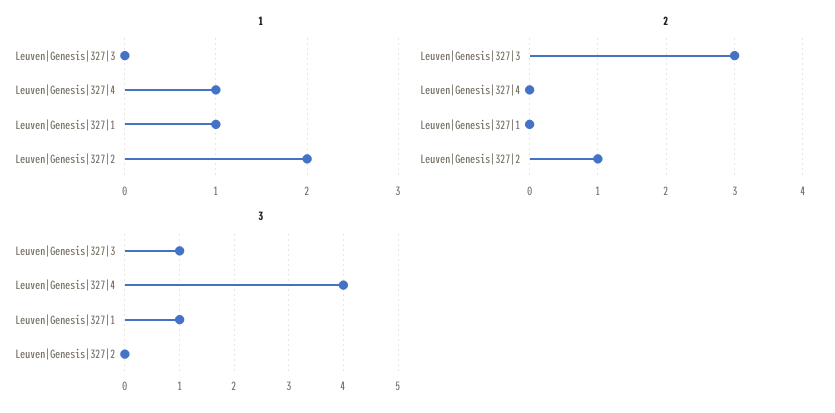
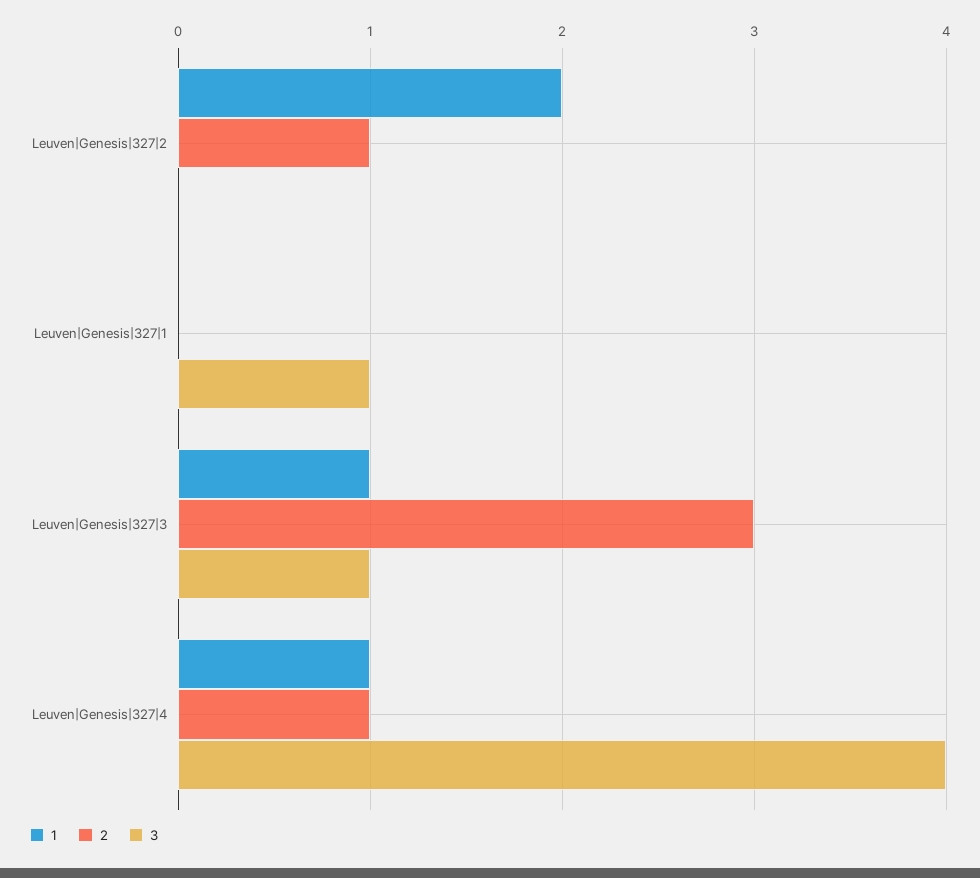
1, Leuven|Genesis|327|3: 0 -> 1
1, Leuven|Genesis|327|1: 1 -> 0
2, Leuven|Genesis|327|4: 0 -> 1

